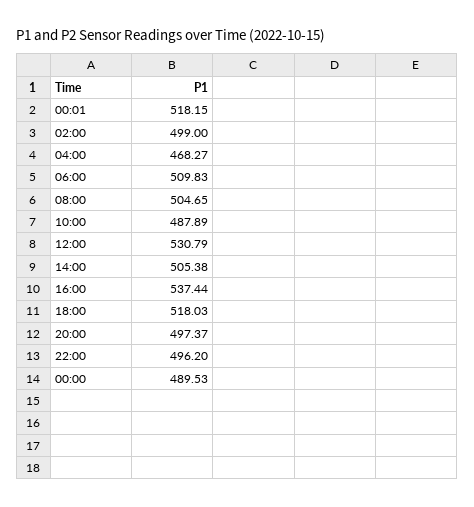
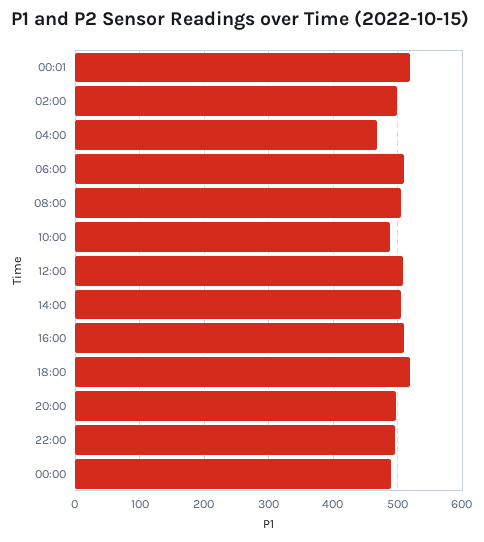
12:00: 530.79 -> 510
16:00: 537.44 -> 510

